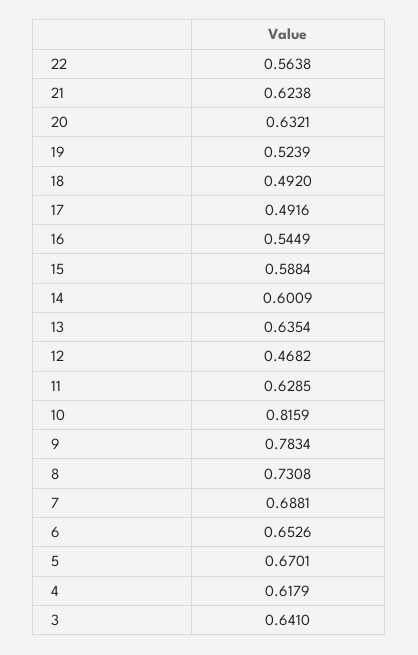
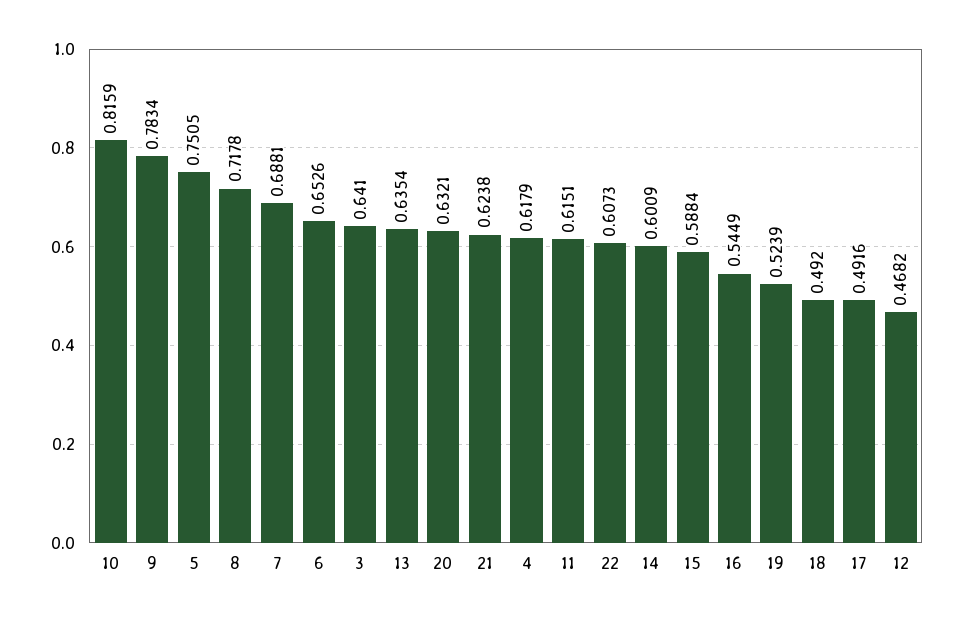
22: 0.5638 -> 0.6073
11: 0.6285 -> 0.6151
8: 0.7308 -> 0.7178
5: 0.6701 -> 0.7505

